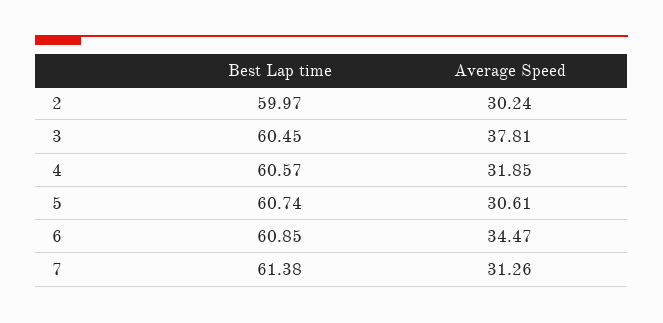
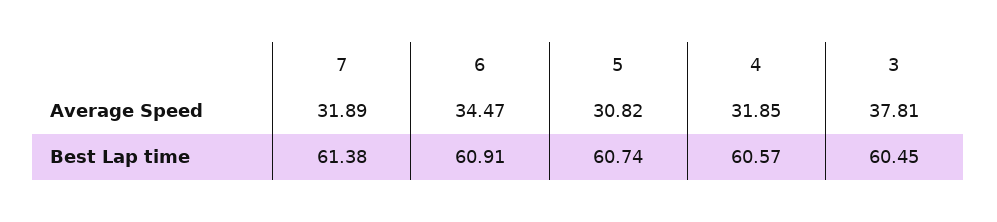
Best Lap time, 2: 59.97 -> none
Average Speed, 2: 30.24 -> none
Average Speed, 5: 30.61 -> 30.82
Best Lap time, 6: 60.85 -> 60.91
Average Speed, 7: 31.26 -> 31.89

